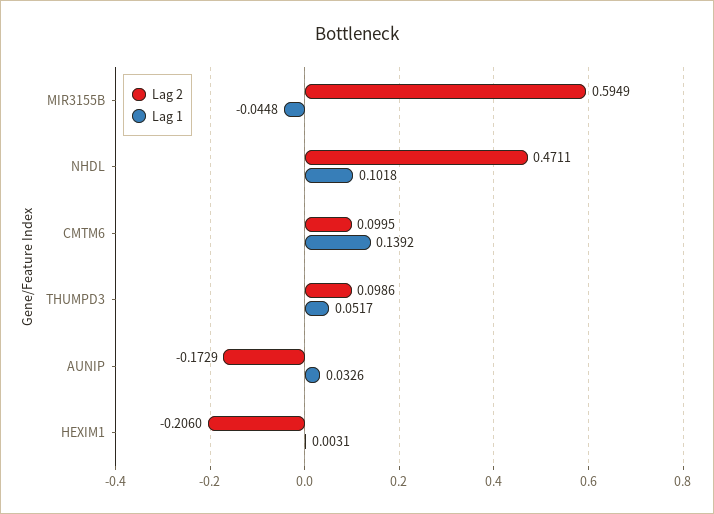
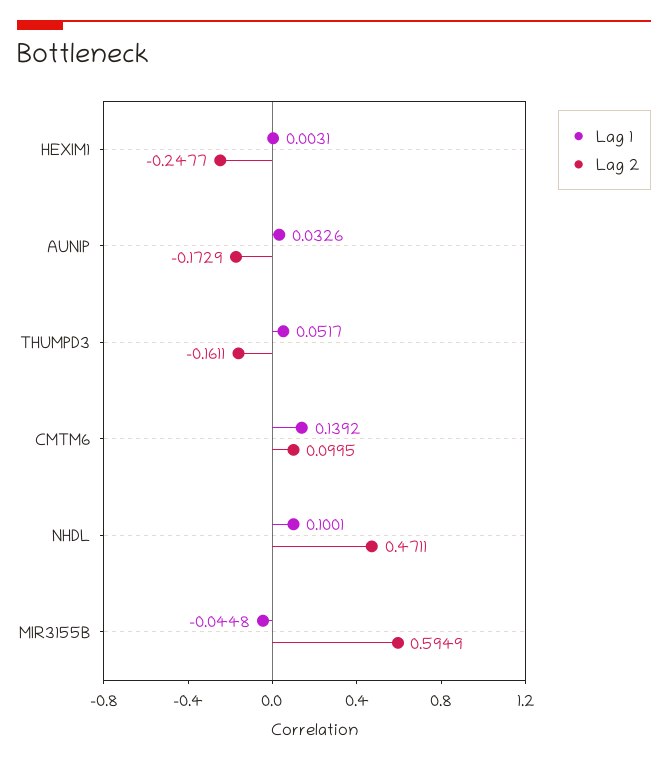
Lag 1, NHDL: 0.1018 -> 0.1001
Lag 2, THUMPD3: 0.0986 -> -0.1611
Lag 2, HEXIM1: -0.206 -> -0.2477

